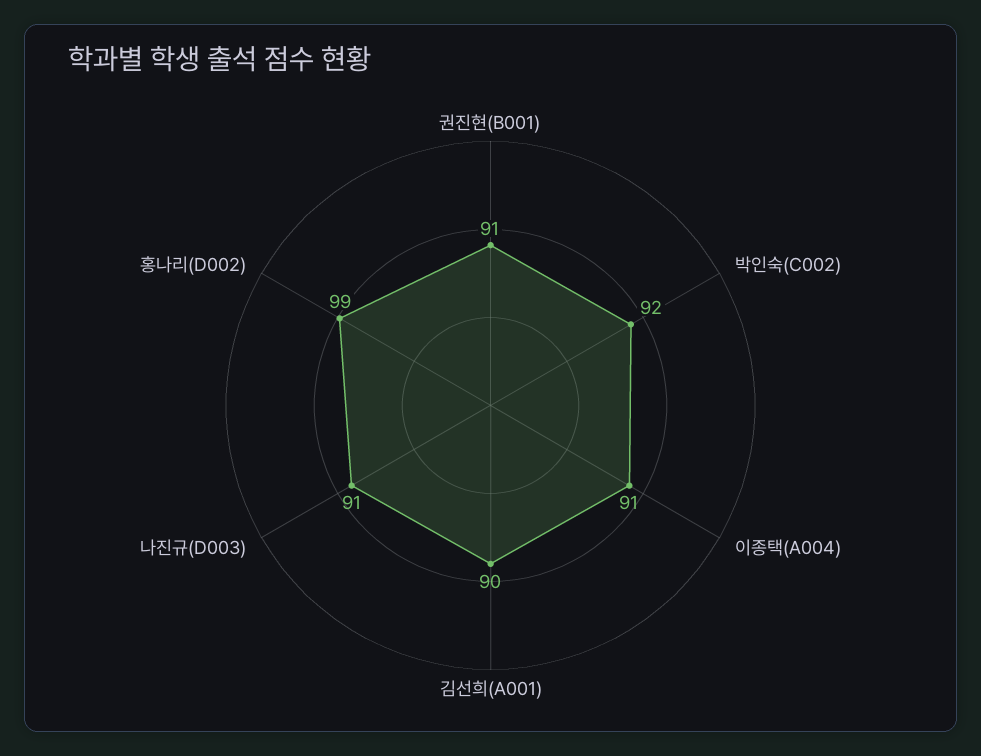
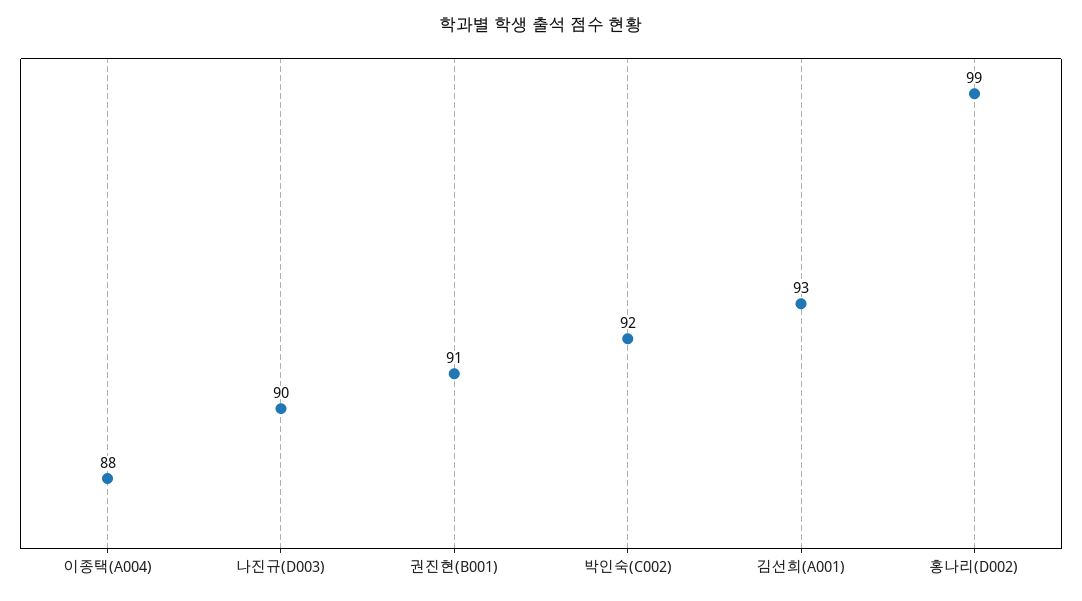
이종택(A004): 91 -> 88
김선희(A001): 90 -> 93
나진규(D003): 91 -> 90

